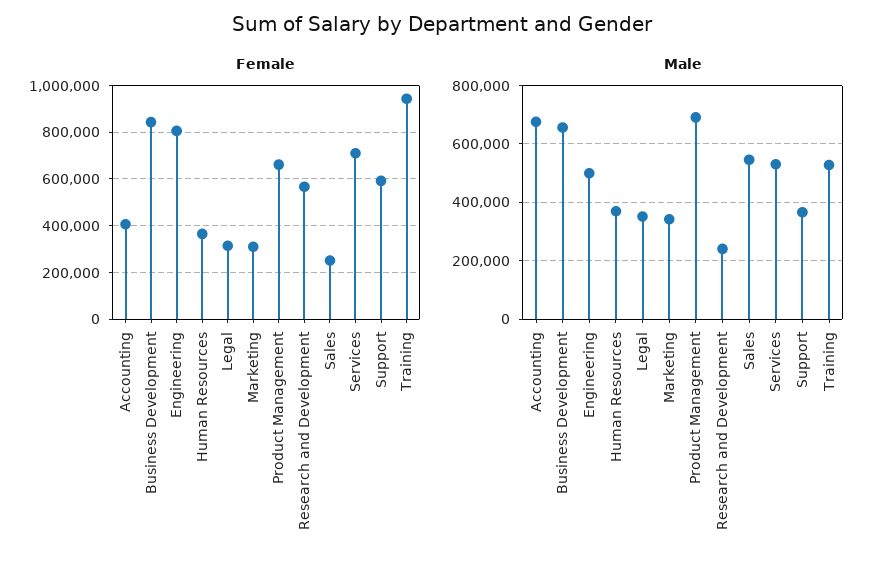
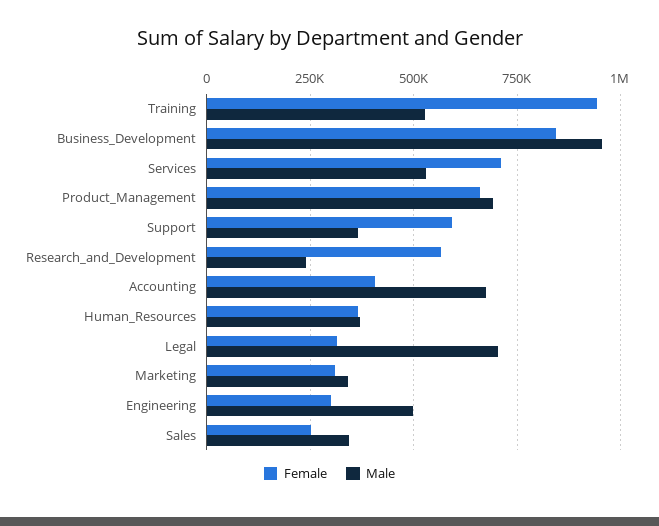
Female, Engineering: 800000 -> 300000
Male, Business Development: 650000 -> 950000
Male, Legal: 350000 -> 700000
Male, Sales: 550000 -> 350000

